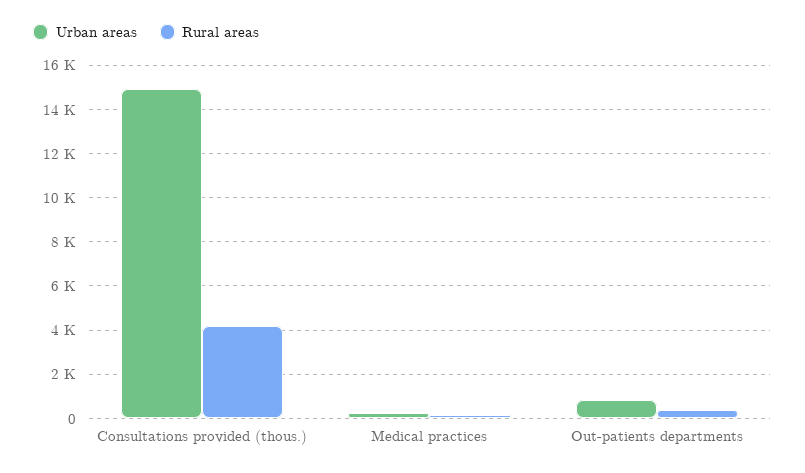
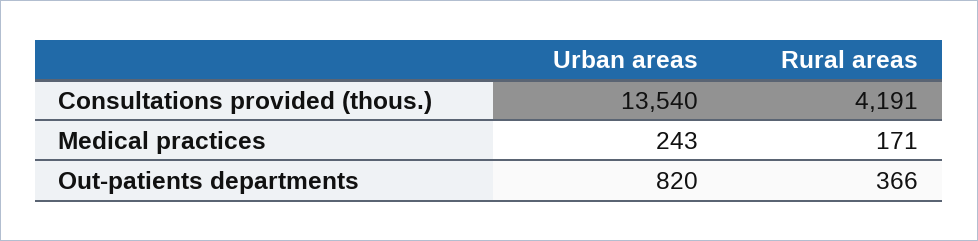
Urban areas, Consultations provided (thous.): 15000 -> 13540

